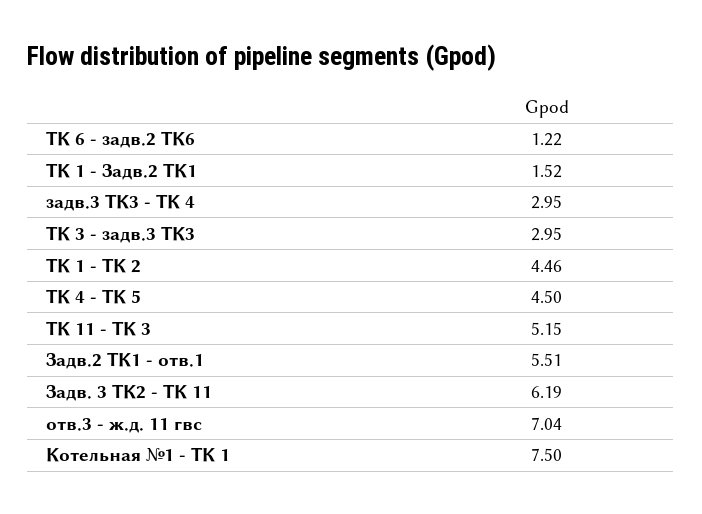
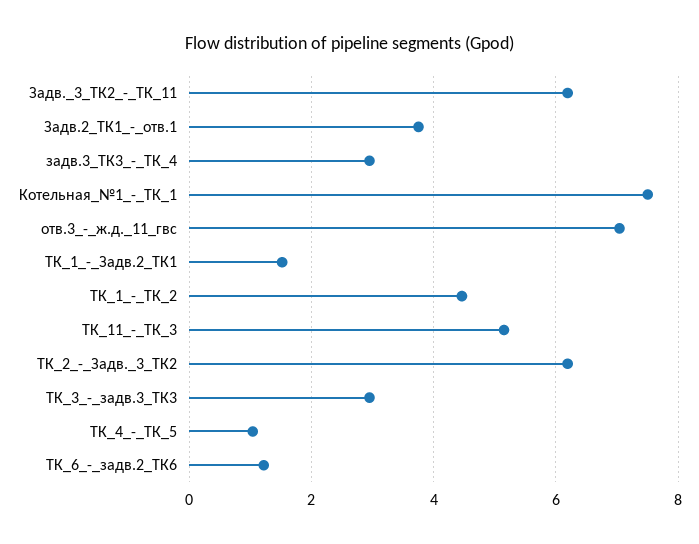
ТК 4 - ТК 5: 4.5 -> 1
Задв.2 ТК1 - отв.1: 5.51 -> 3.8
ТК_2_-_Задв._3_ТК2: none -> 6.2

